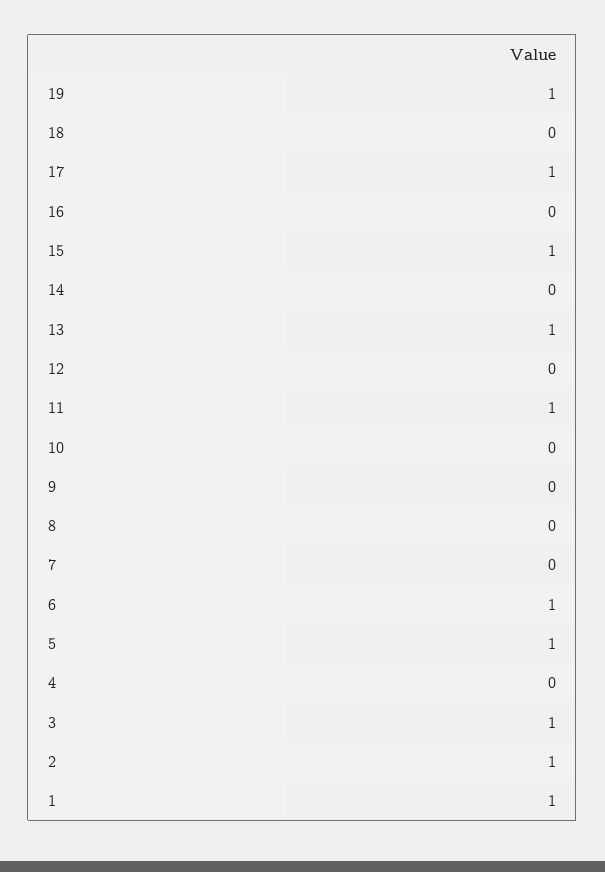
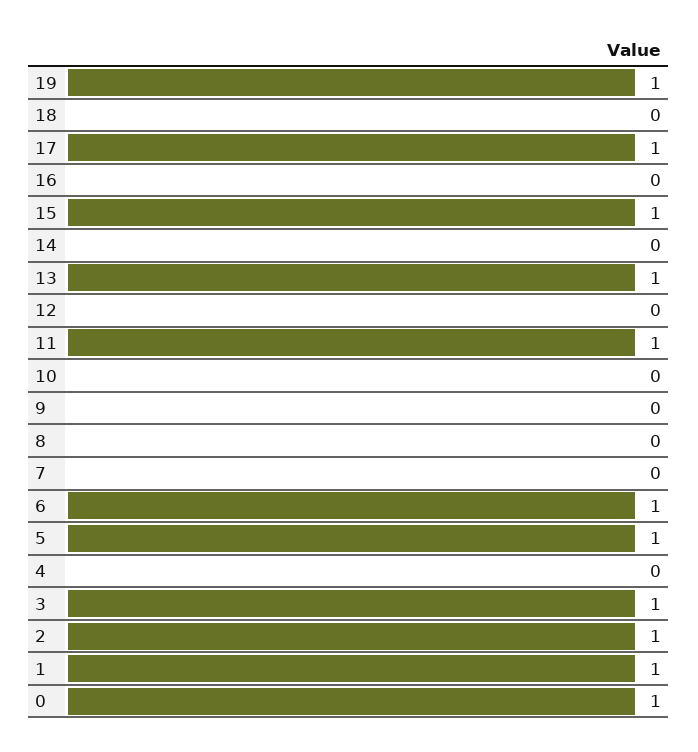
0: none -> 1

